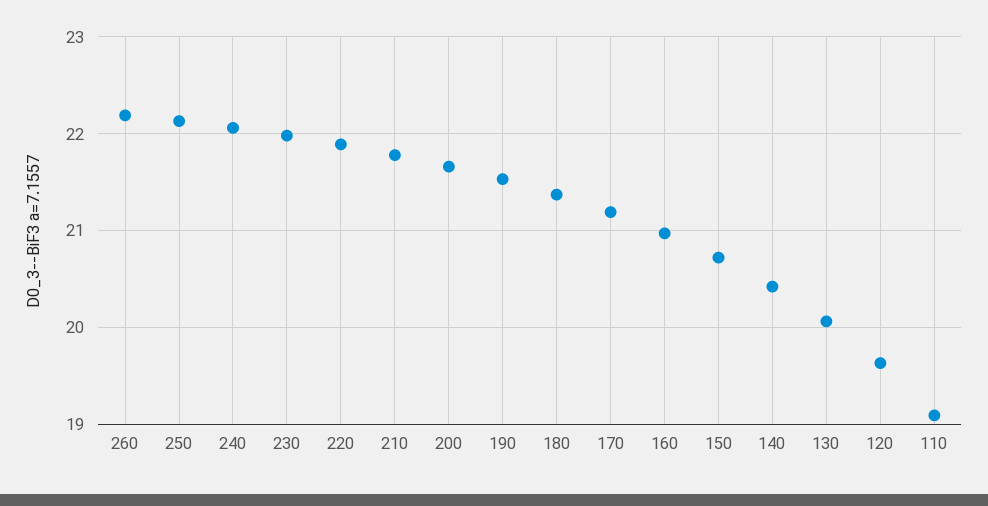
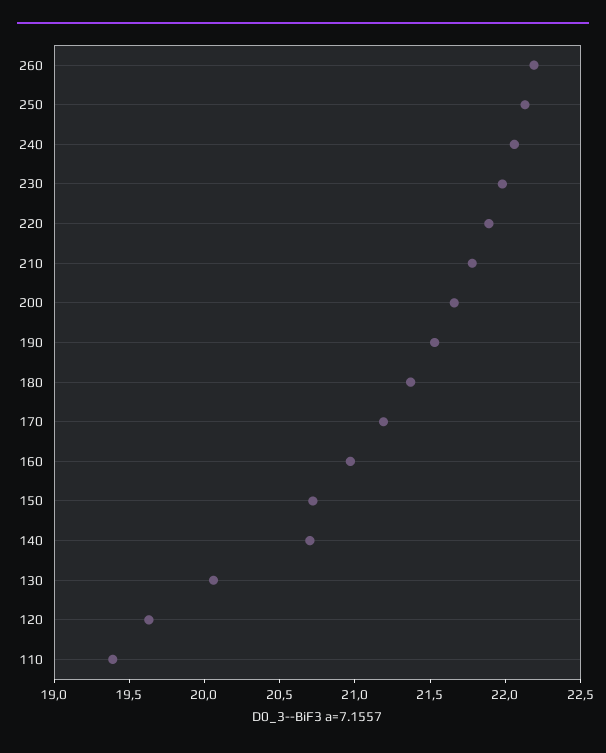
140: 20.4 -> 20.7
110: 19.1 -> 19.4

